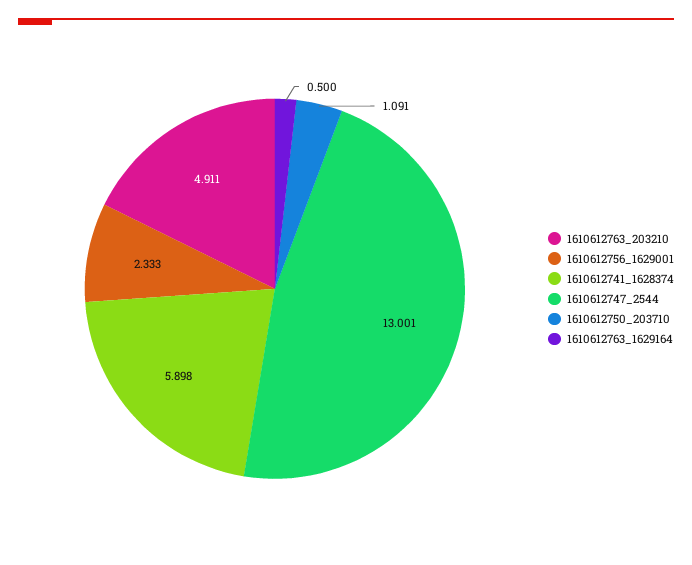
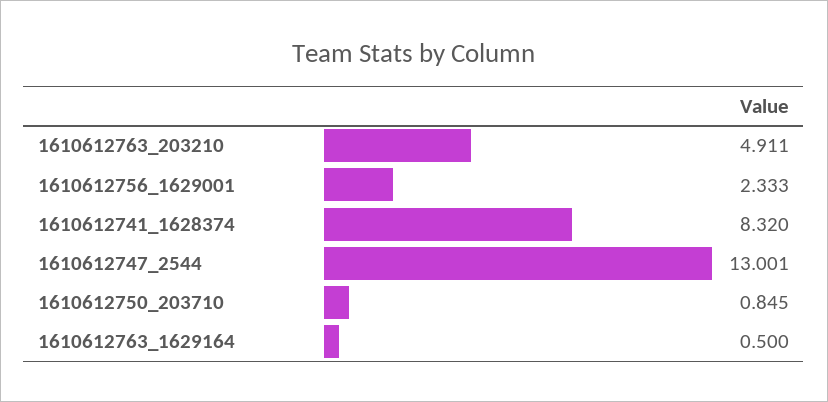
1610612741_1628374: 5.898 -> 8.32
1610612750_203710: 1.091 -> 0.845

